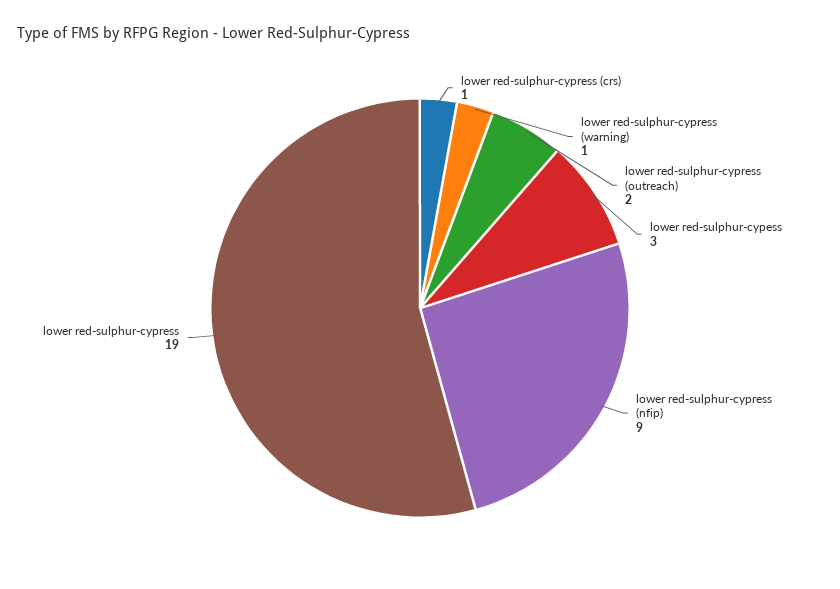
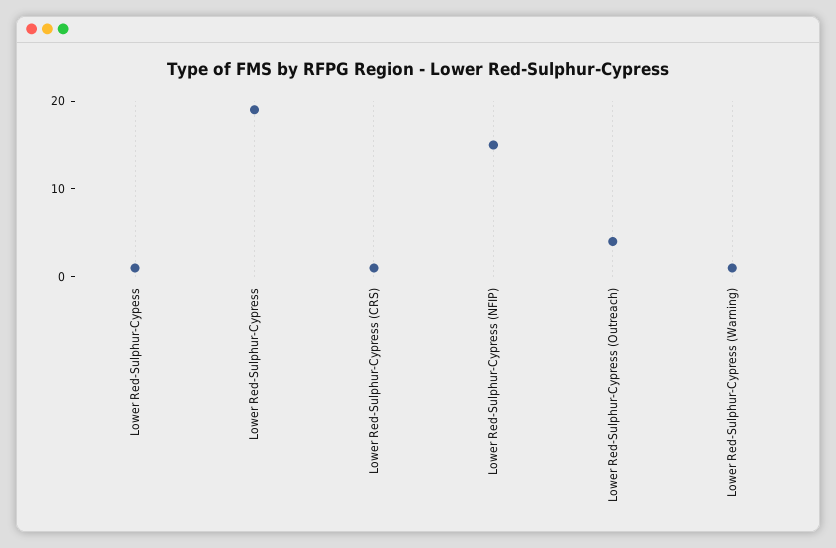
lower red-sulphur-cypress (outreach): 2 -> 4
lower red-sulphur-cypess: 3 -> 1
lower red-sulphur-cypress (nfip): 9 -> 15

